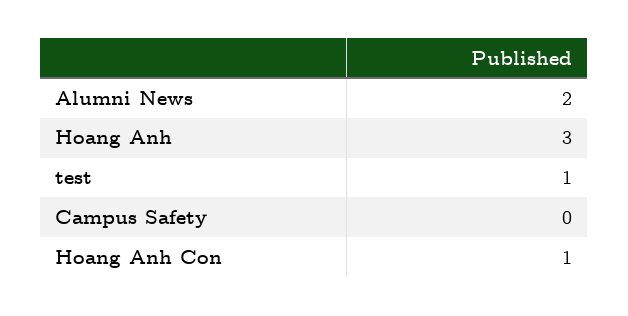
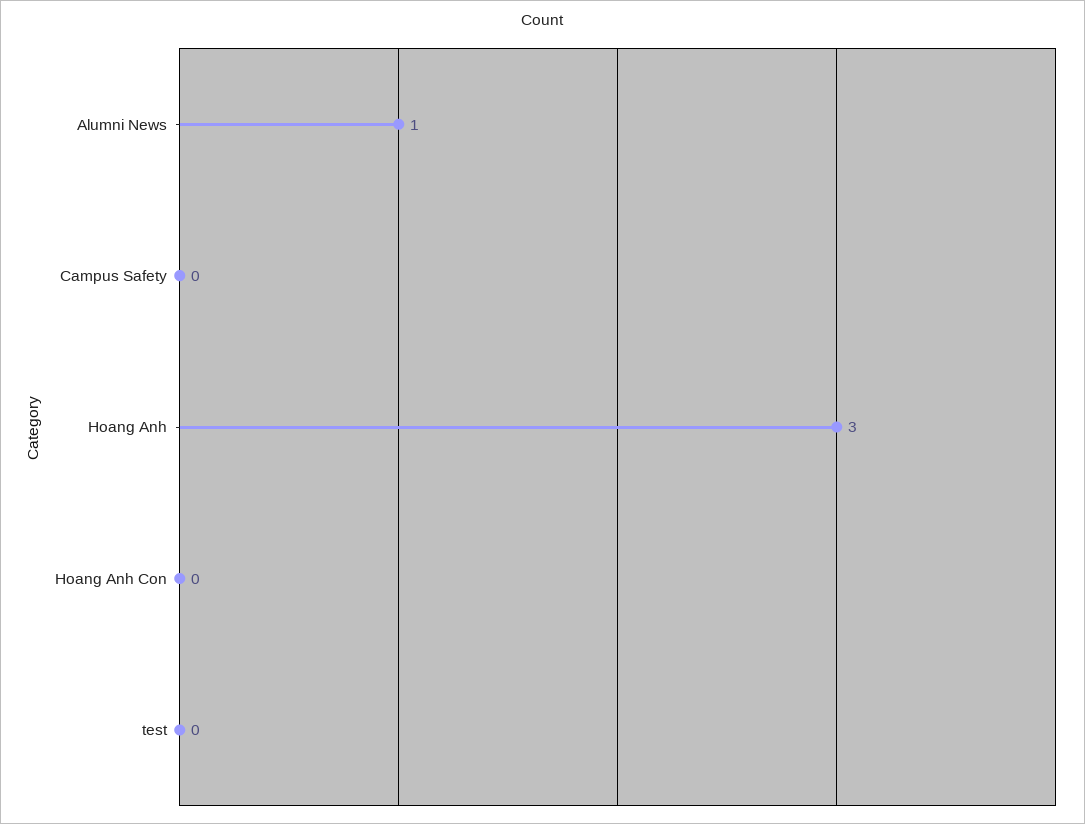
Alumni News: 2 -> 1
test: 1 -> 0
Hoang Anh Con: 1 -> 0

